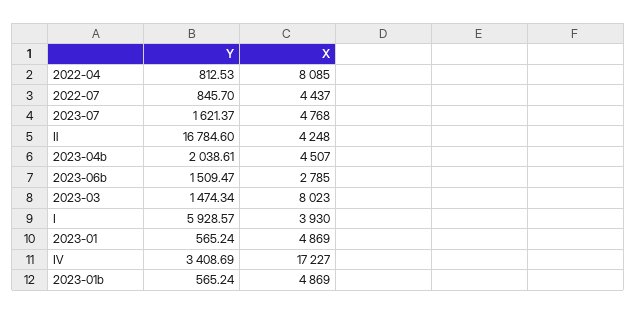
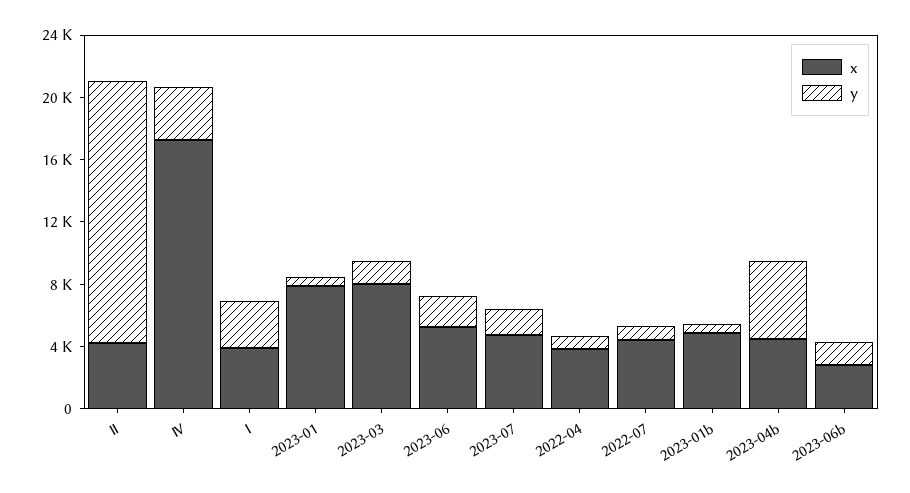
X, 2022-04: 8085 -> 4000
Y, 2023-04b: 2038.61 -> 5000
Y, Ⅰ: 5928.57 -> 3000
X, 2023-01: 4869 -> 8000
X, 2023-06: none -> 5000
Y, 2023-06: none -> 2000

